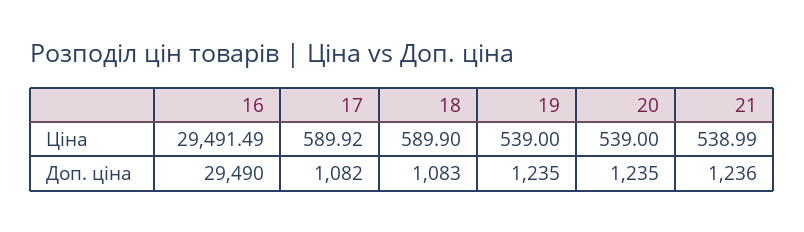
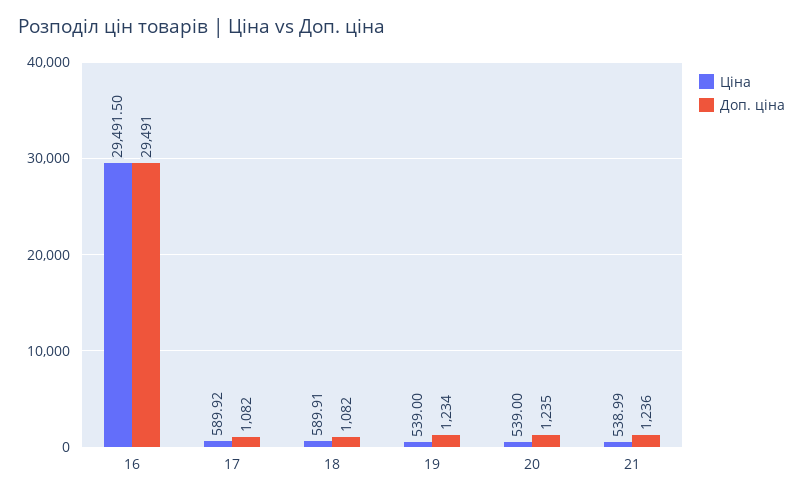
Ціна, 16: 29491.49 -> 29491.5
Ціна, 18: 589.9 -> 589.91
Доп. ціна, 16: 29490 -> 29491
Доп. ціна, 18: 1083 -> 1082
Доп. ціна, 19: 1235 -> 1234

